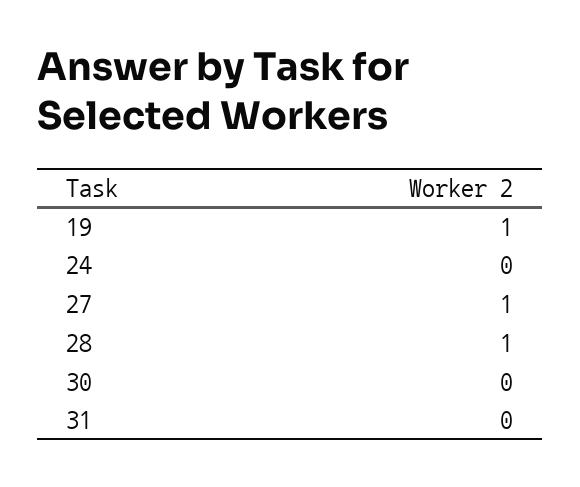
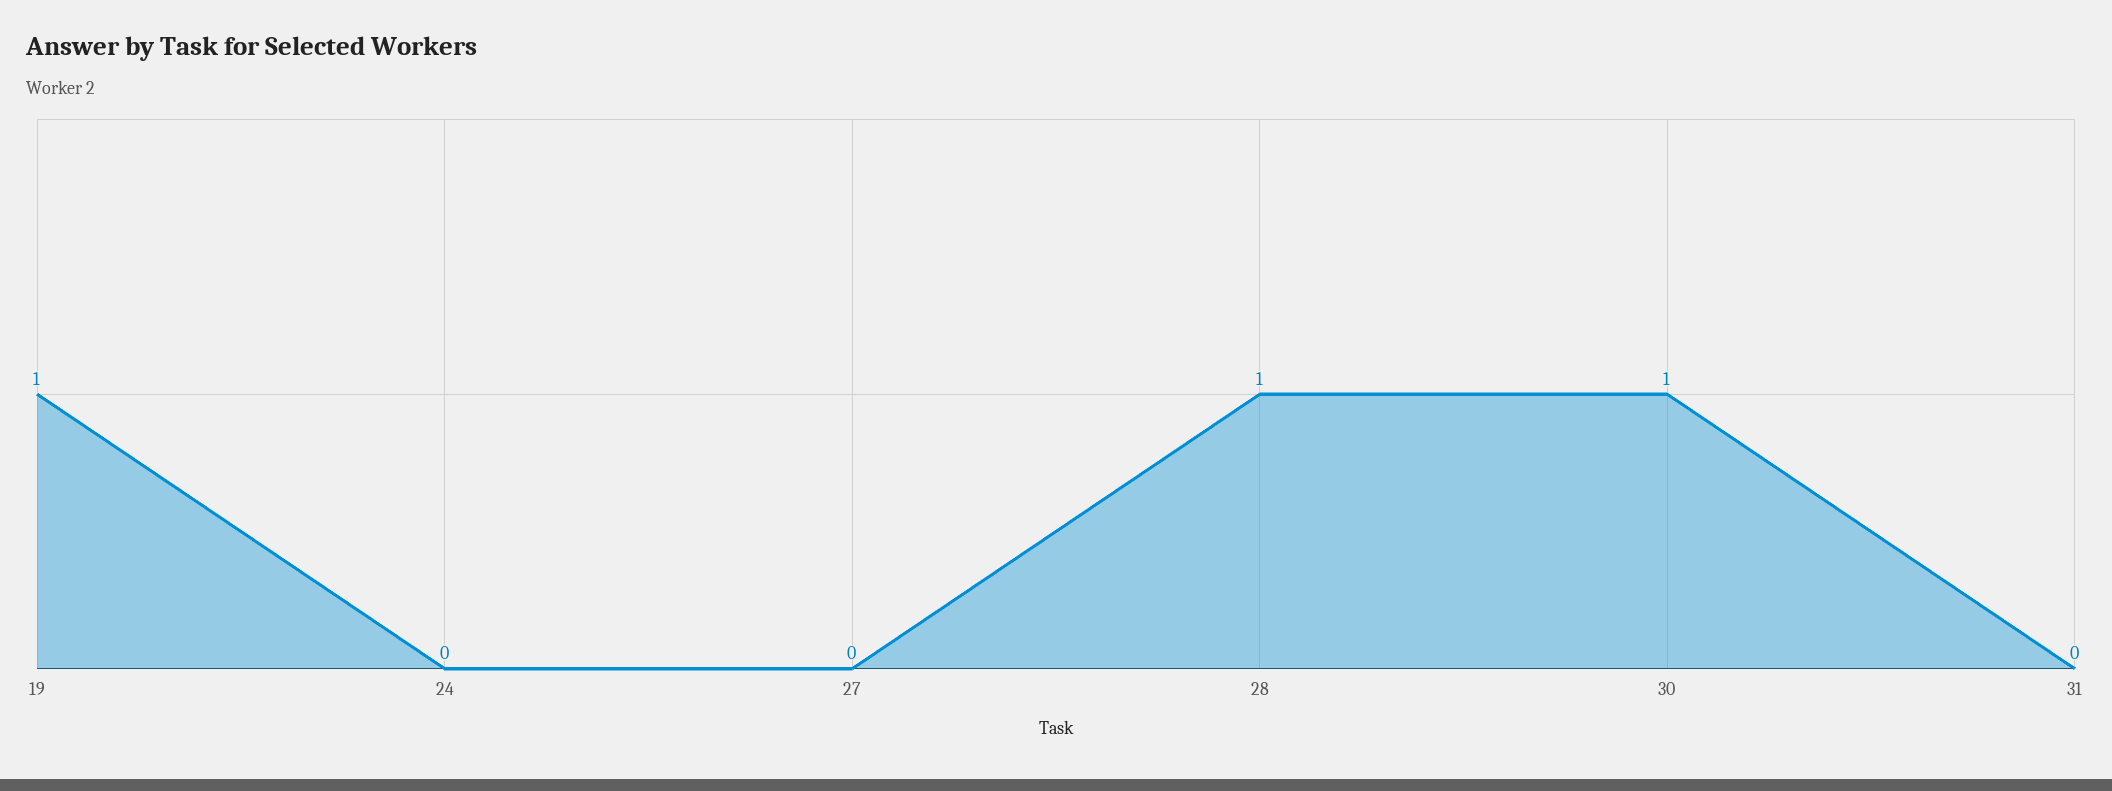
27: 1 -> 0
30: 0 -> 1

